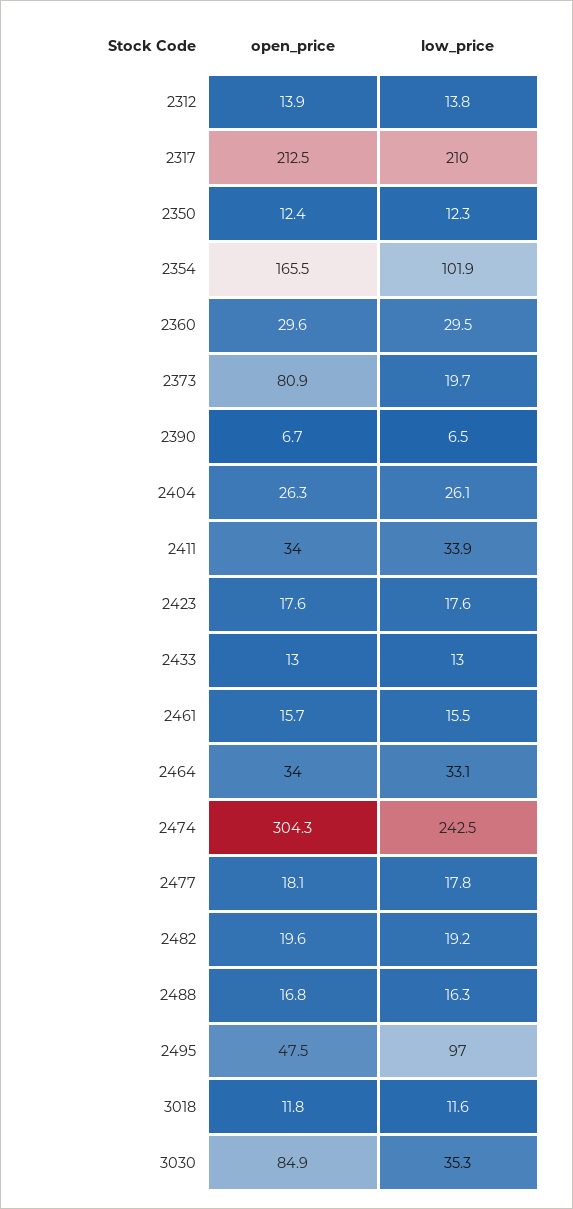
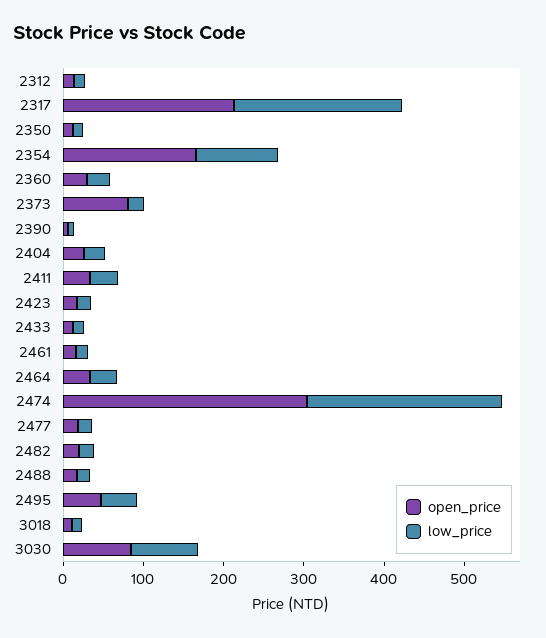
low_price, 2495: 97 -> 40
low_price, 3030: 35.3 -> 80

